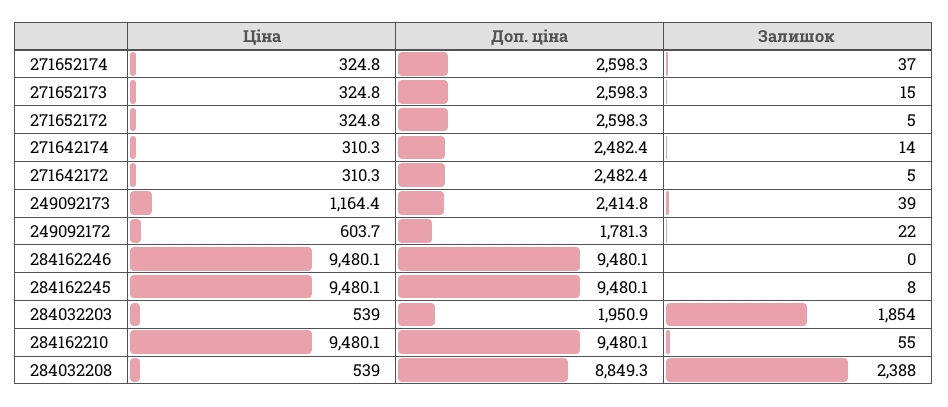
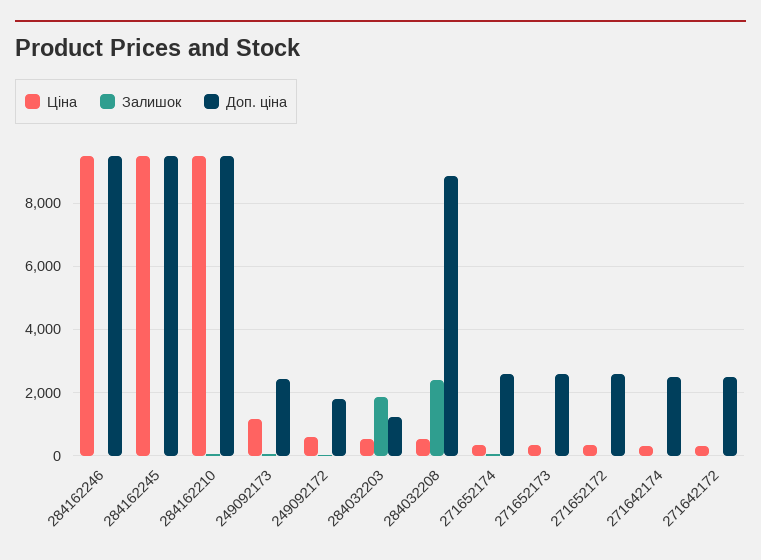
Доп. ціна, 284032203: 1950.9 -> 1200

